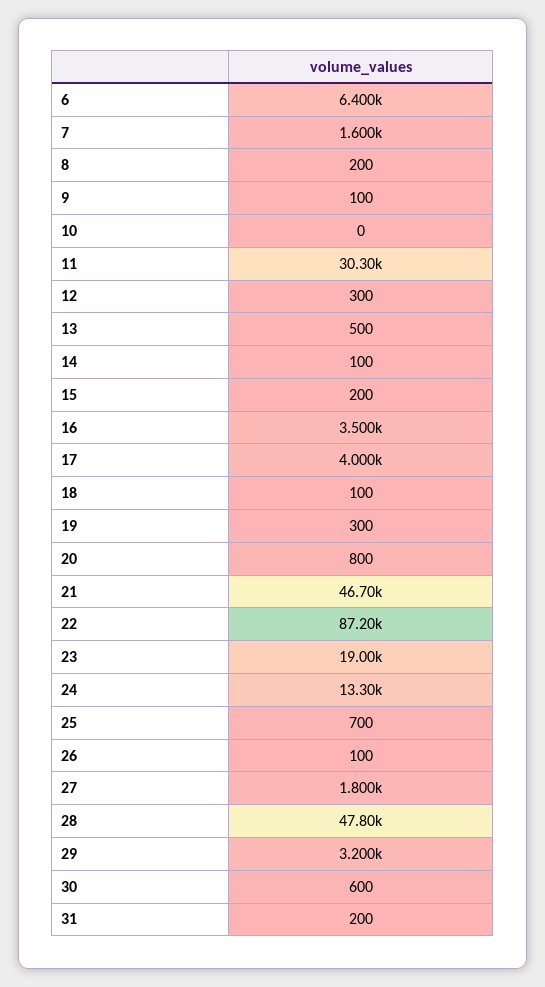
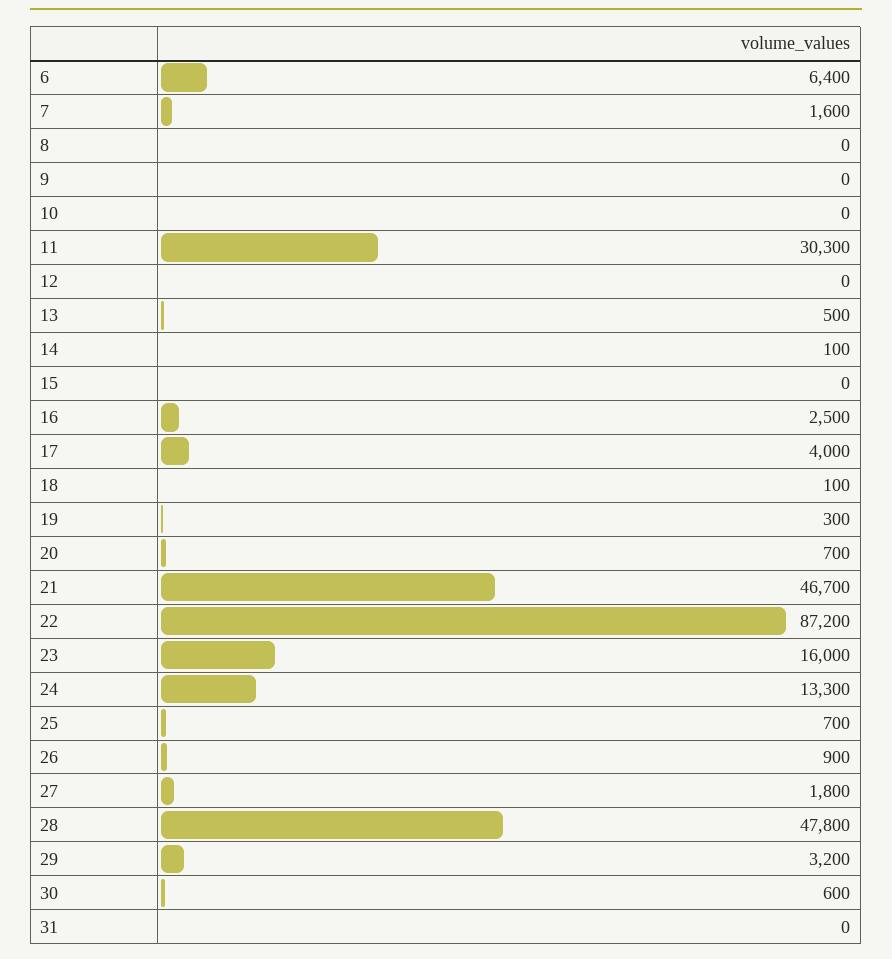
8: 200 -> 0
9: 100 -> 0
12: 300 -> 0
15: 200 -> 0
16: 3500 -> 2500
20: 800 -> 700
23: 19000 -> 16000
26: 100 -> 900
31: 200 -> 0

